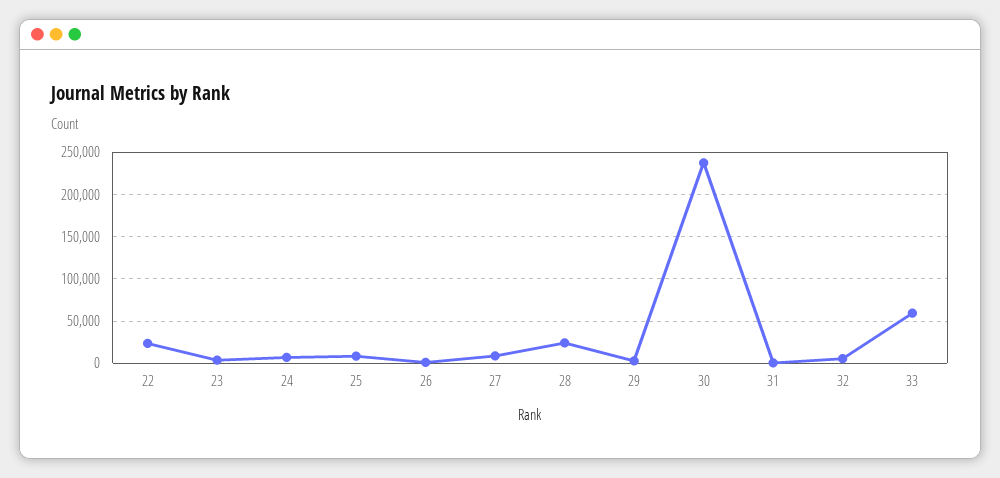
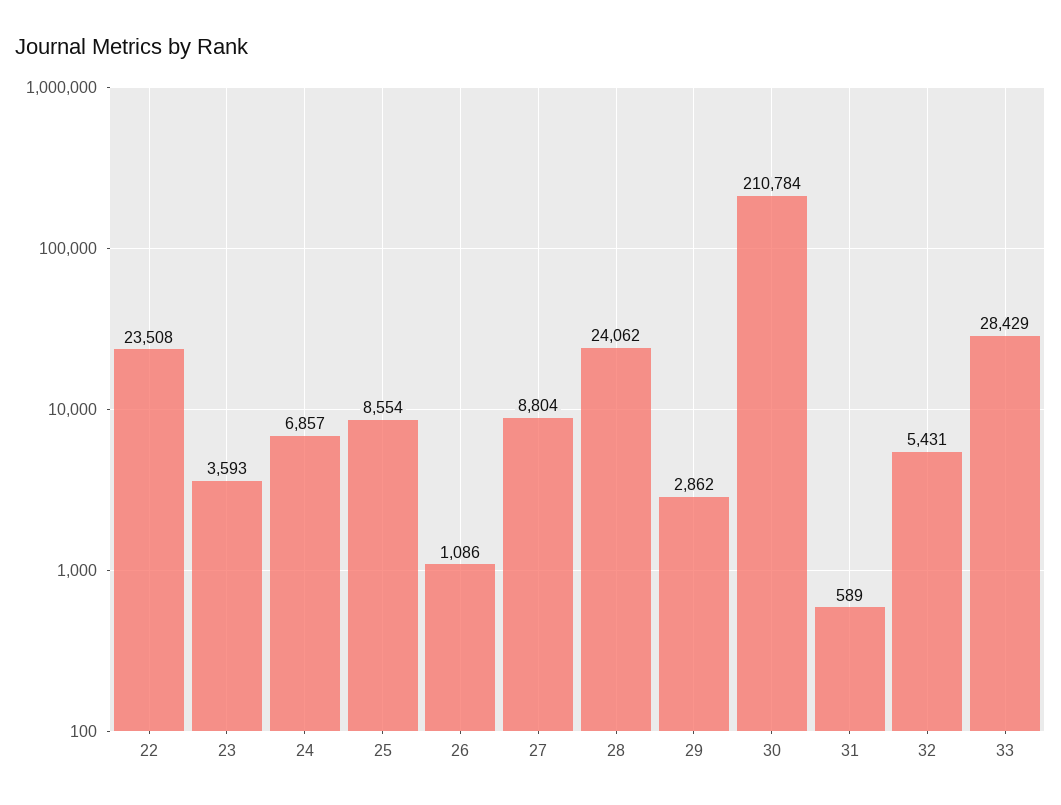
30: 240000 -> 210784
33: 60000 -> 28429

